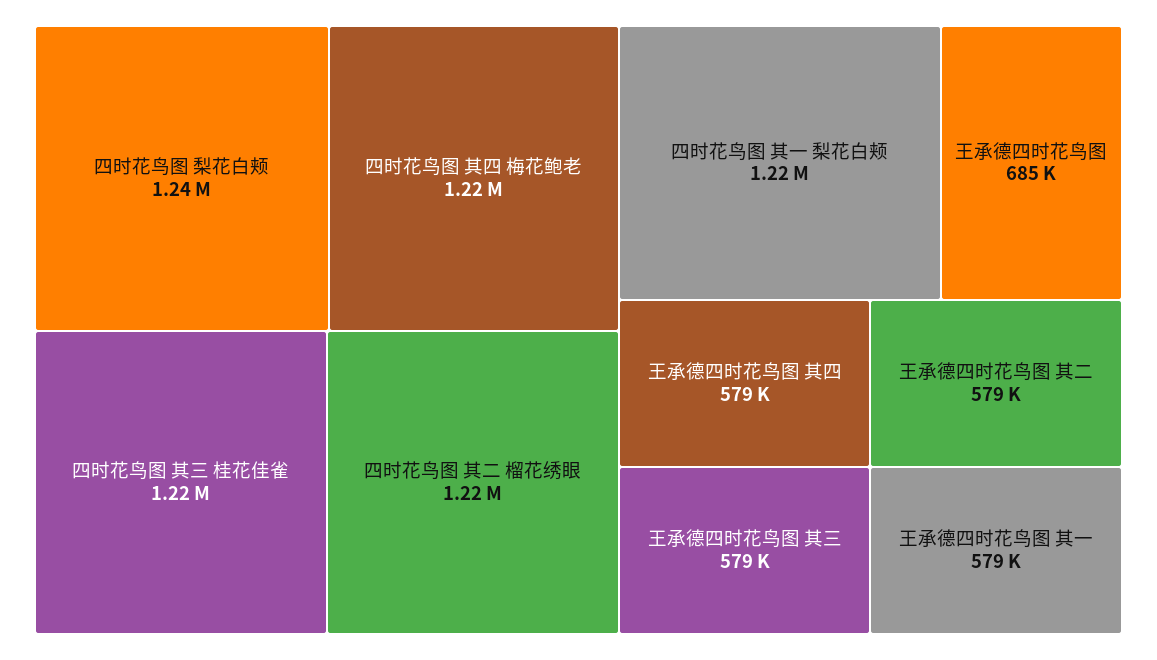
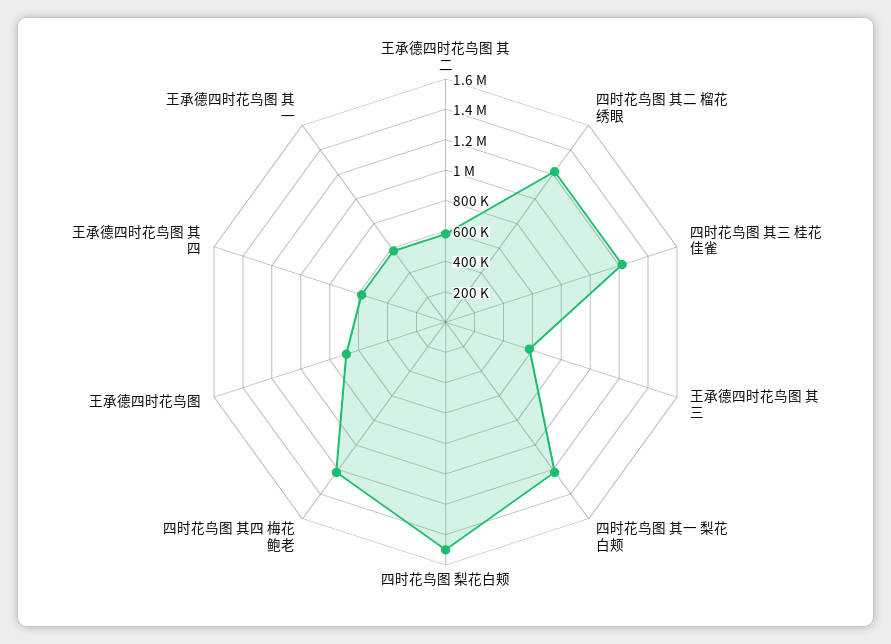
四时花鸟图 梨花白颊: 1240000 -> 1500000

